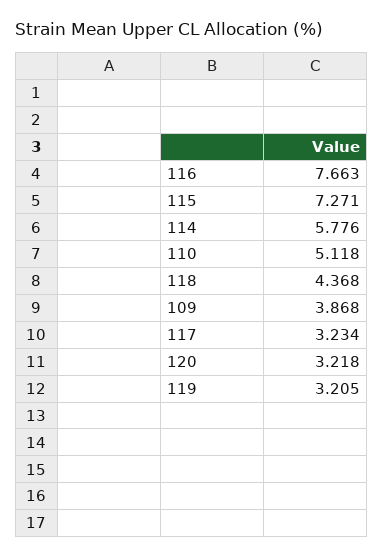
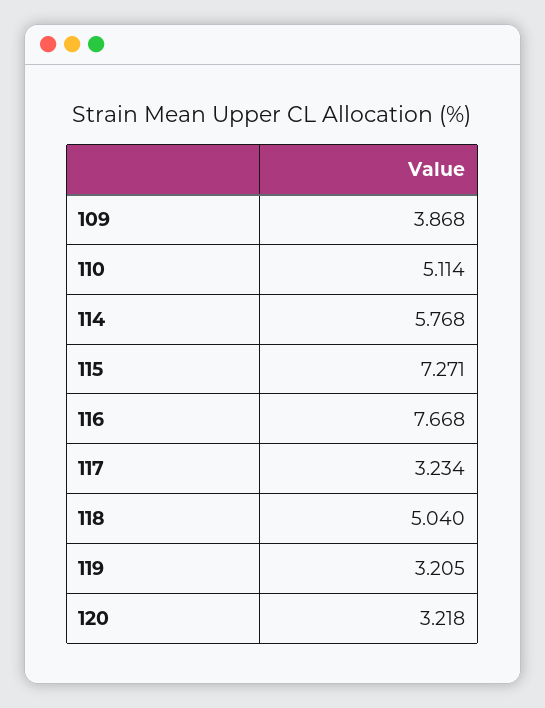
116: 7.663 -> 7.668
114: 5.776 -> 5.768
110: 5.118 -> 5.114
118: 4.368 -> 5.04

